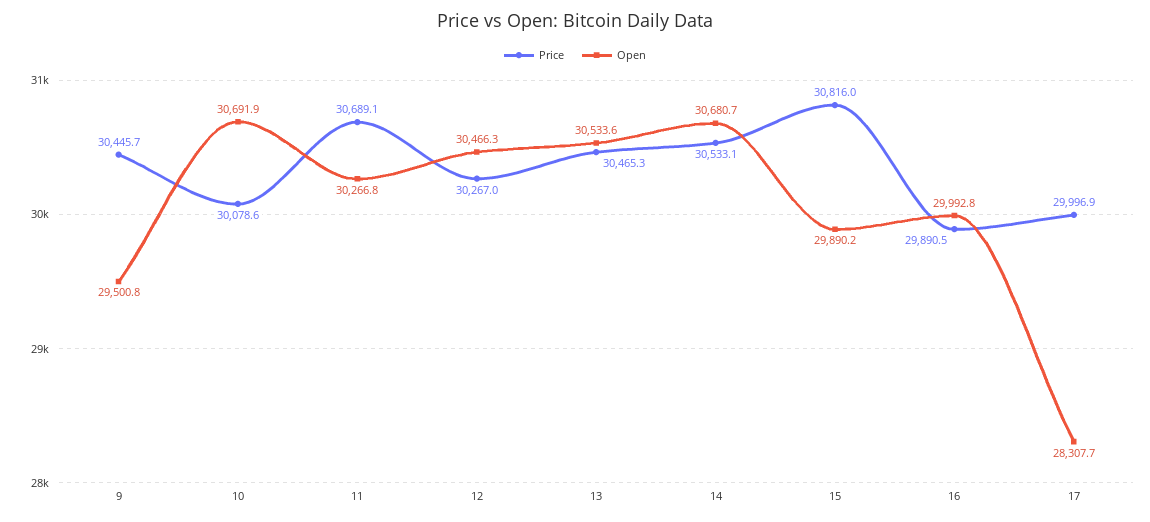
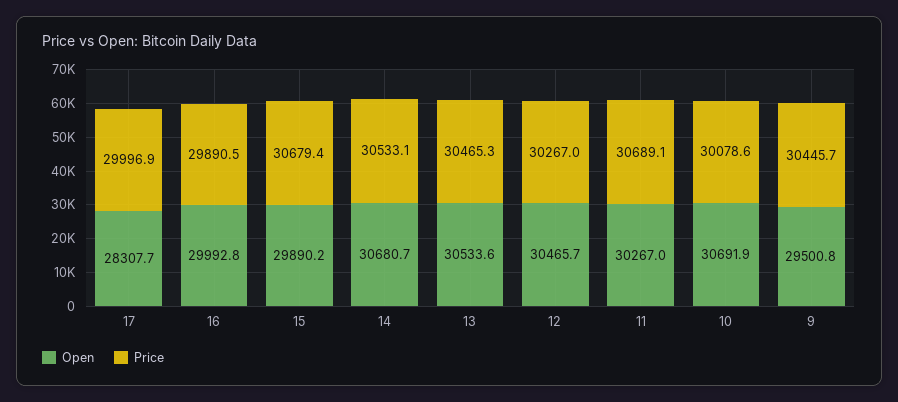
Open, 11: 30266.8 -> 30267
Open, 12: 30466.3 -> 30465.7
Price, 15: 30816 -> 30679.4

